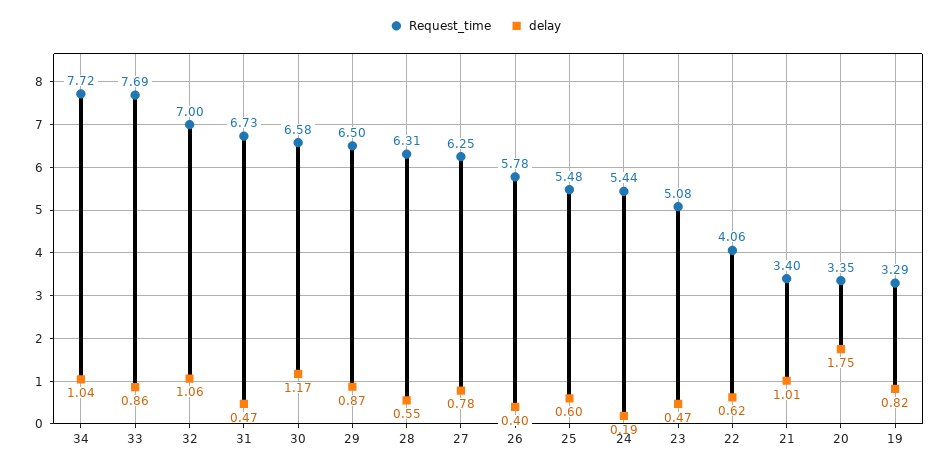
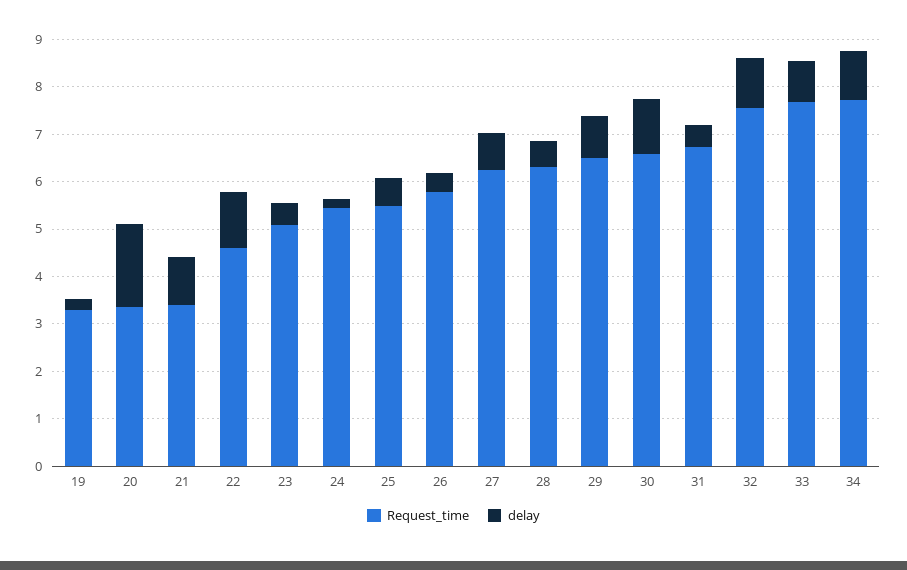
Request_time, 32: 7 -> 7.6
Request_time, 22: 4.06 -> 4.6
delay, 22: 0.62 -> 1.2
delay, 19: 0.82 -> 0.2

